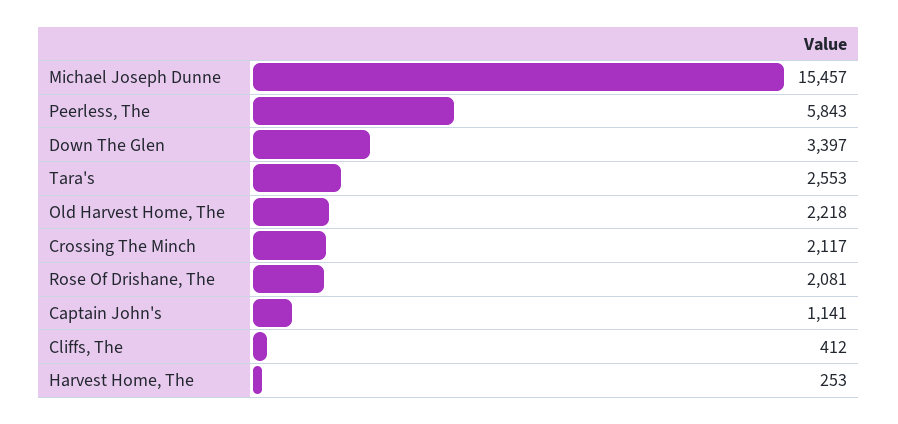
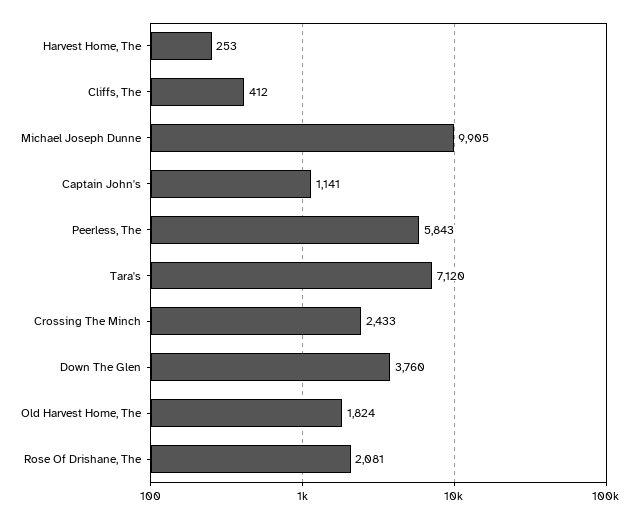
Michael Joseph Dunne: 15457 -> 9905
Down The Glen: 3397 -> 3760
Tara's: 2553 -> 7120
Old Harvest Home, The: 2218 -> 1824
Crossing The Minch: 2117 -> 2433

